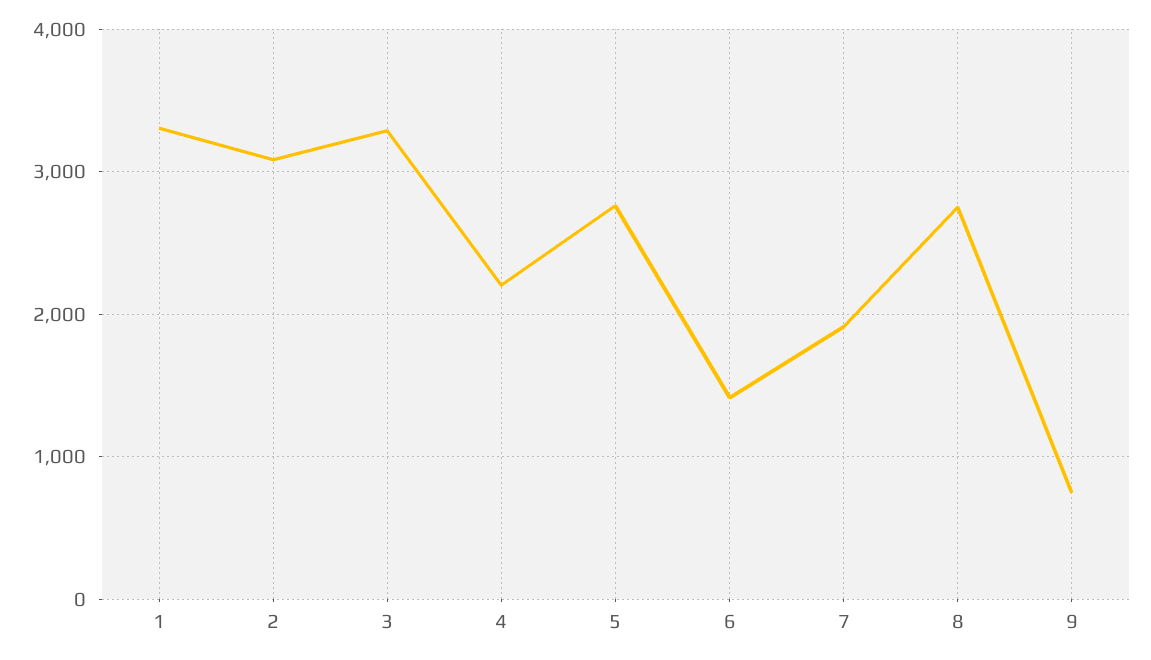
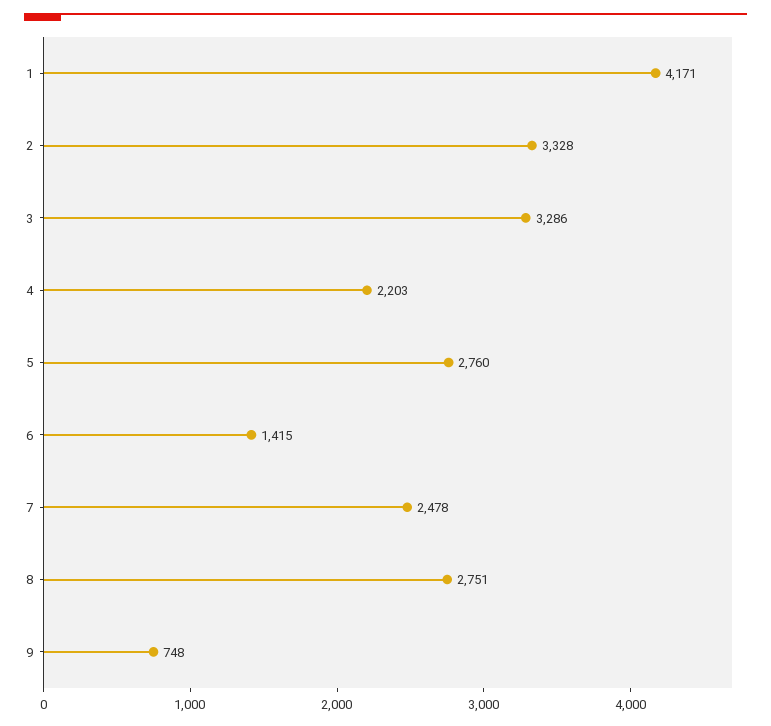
1: 3300 -> 4171
2: 3100 -> 3328
7: 1900 -> 2478

